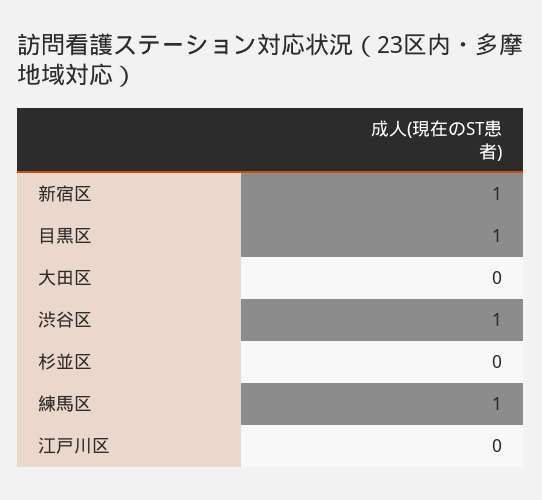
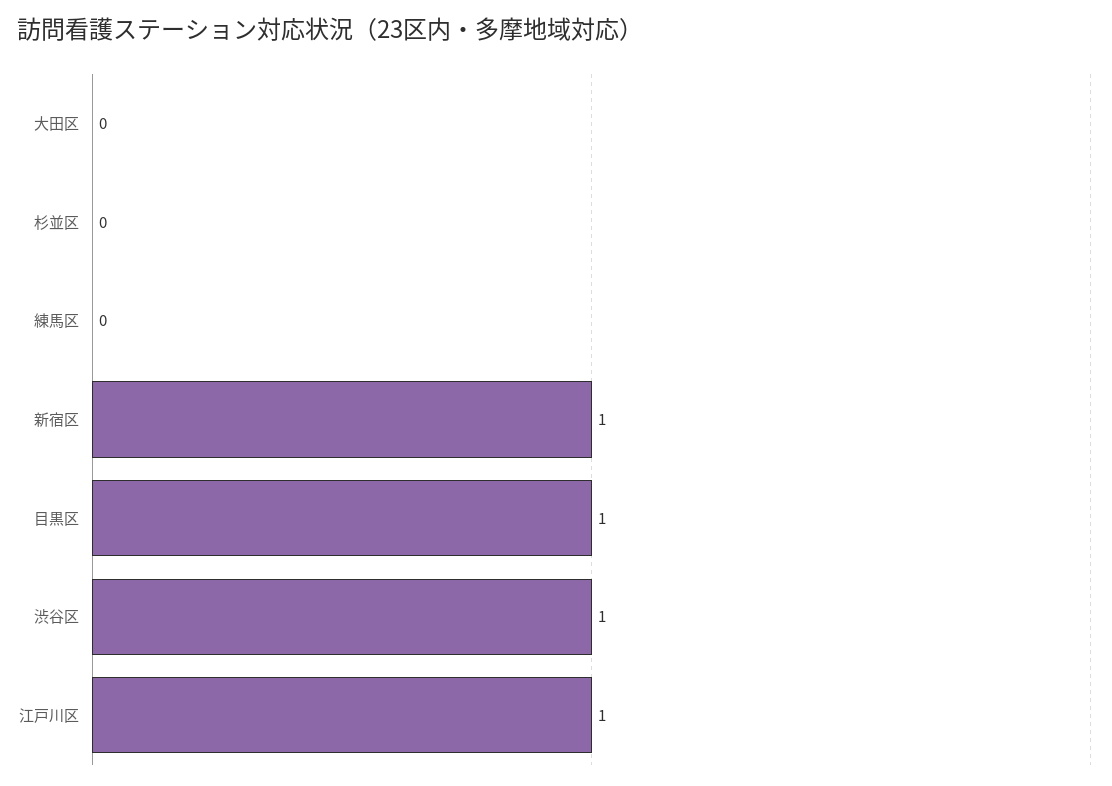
練馬区: 1 -> 0
江戸川区: 0 -> 1

